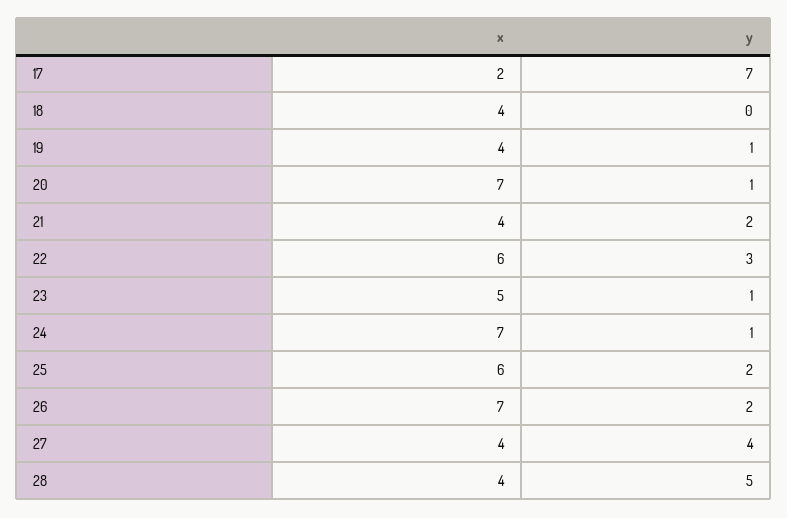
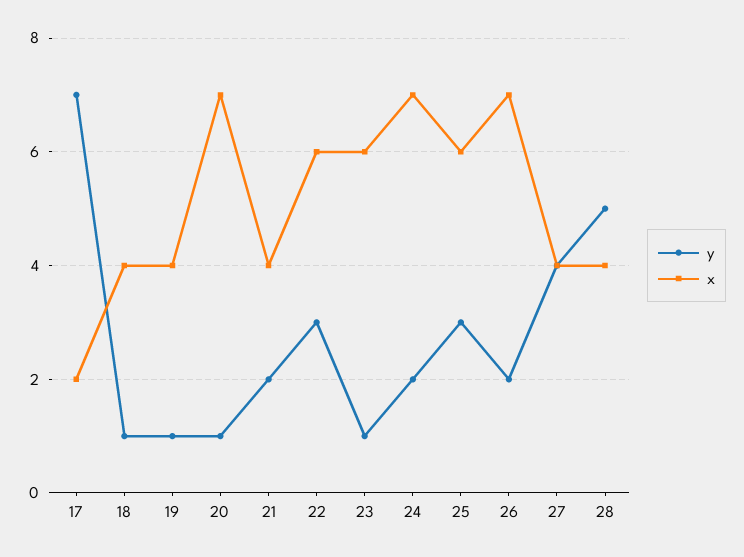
y, 18: 0 -> 1
x, 23: 5 -> 6
y, 24: 1 -> 2
y, 25: 2 -> 3

